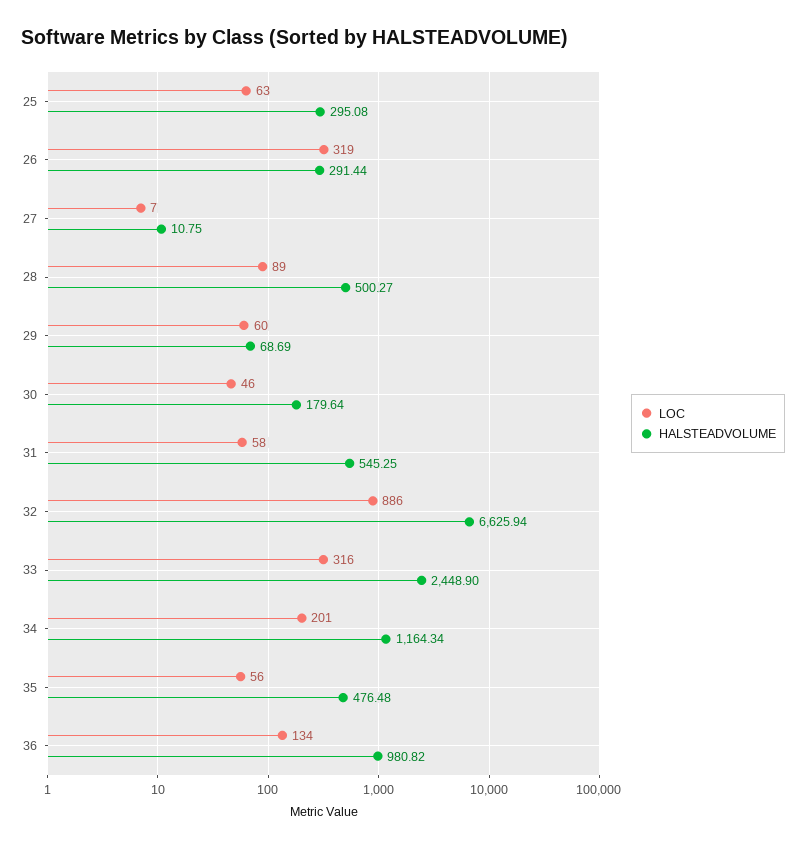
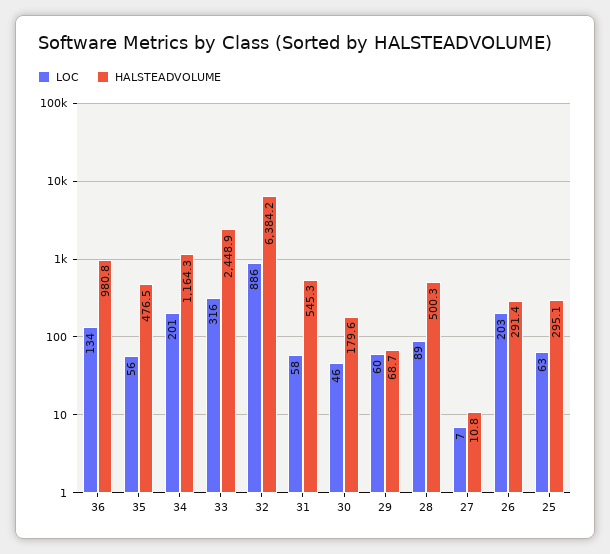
LOC, 26: 319 -> 203
HALSTEADVOLUME, 32: 6625.94 -> 6384.2

